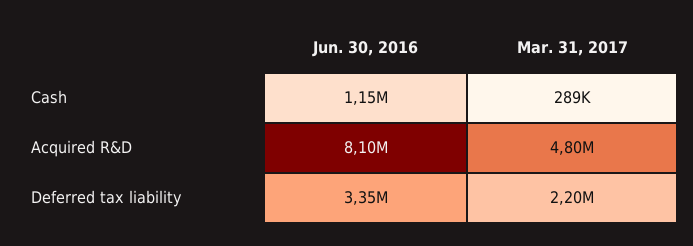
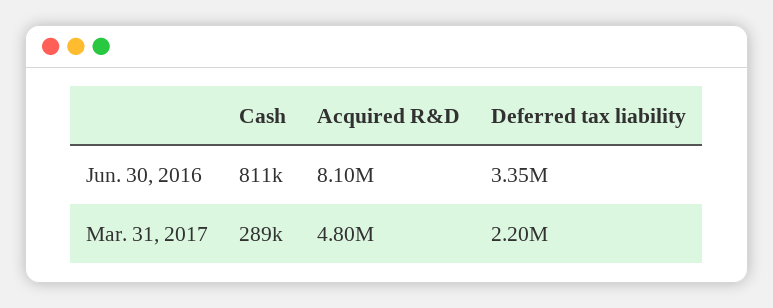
Jun. 30, 2016, Cash: 1150000 -> 811000

